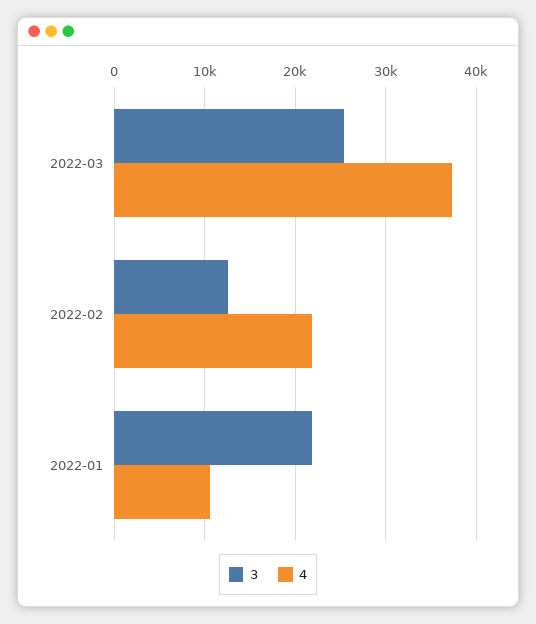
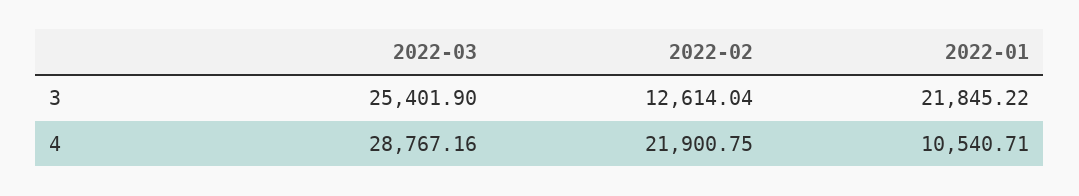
4, 2022-03: 37000 -> 28767.16

